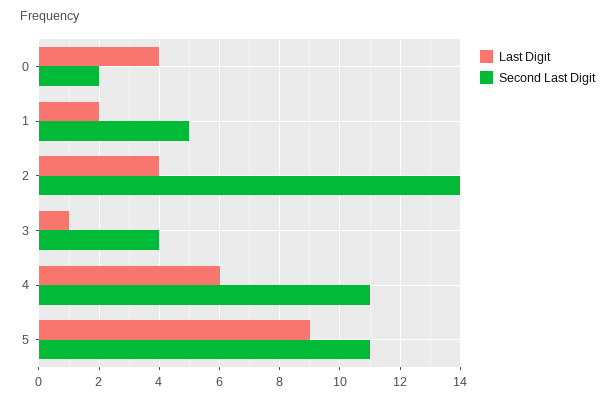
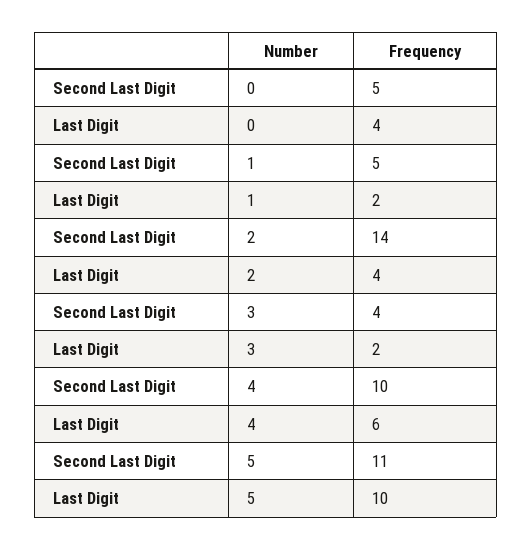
Second Last Digit, 0: 2 -> 5
Last Digit, 3: 1 -> 2
Second Last Digit, 4: 11 -> 10
Last Digit, 5: 9 -> 10

